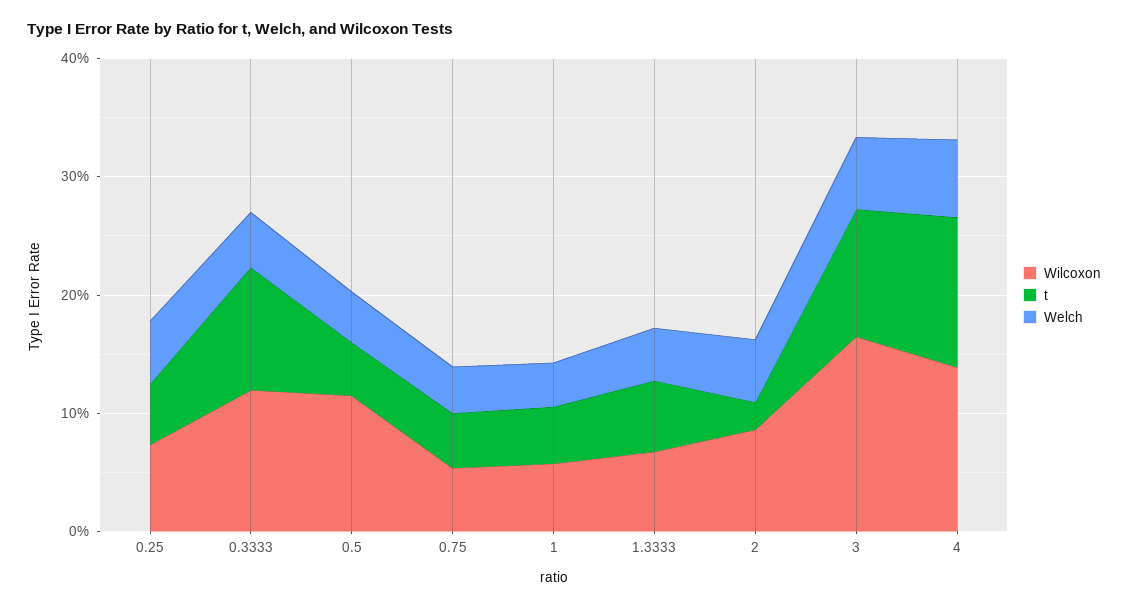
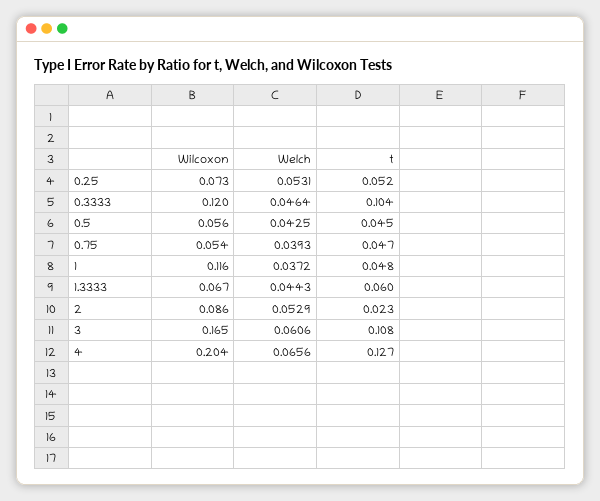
Wilcoxon, 0.5: 0.12 -> 0.056
Wilcoxon, 1: 0.06 -> 0.116
Wilcoxon, 4: 0.14 -> 0.204

